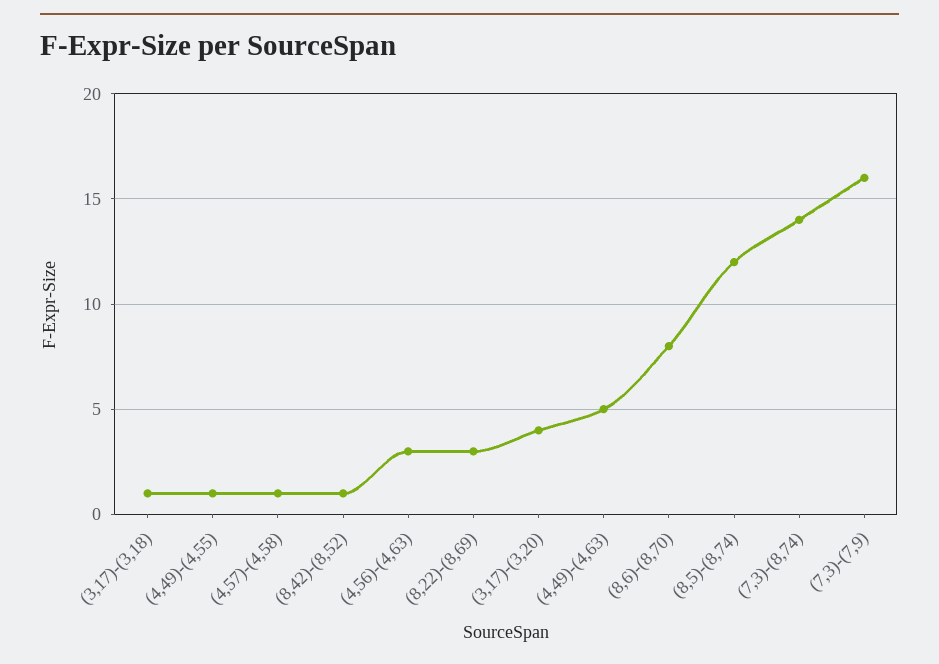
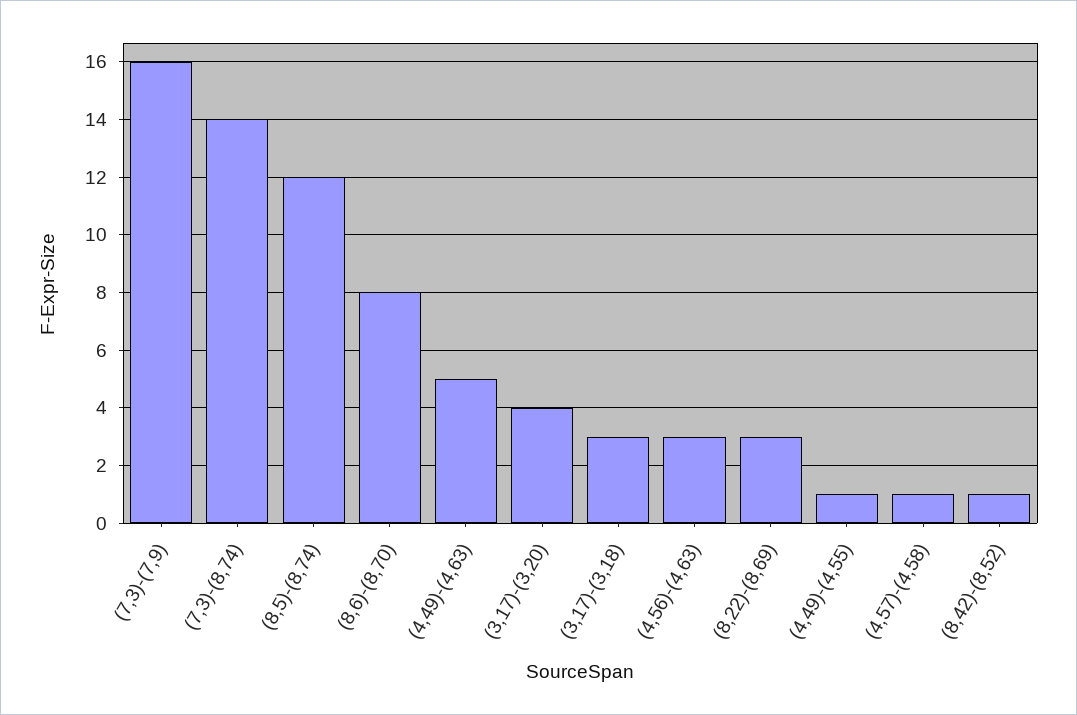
(3,17)-(3,18): 1 -> 3

